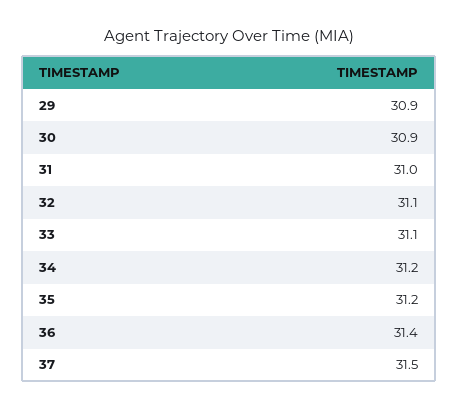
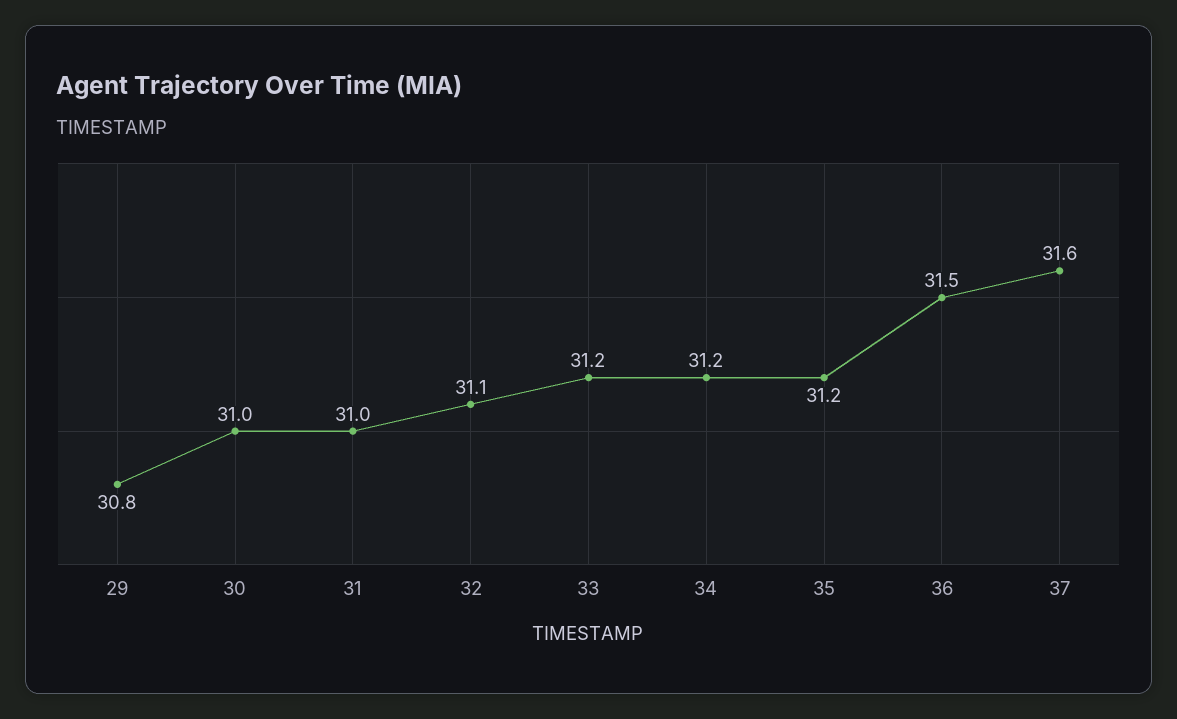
29: 30.9 -> 30.8
30: 30.9 -> 31
33: 31.1 -> 31.2
36: 31.4 -> 31.5
37: 31.5 -> 31.6

